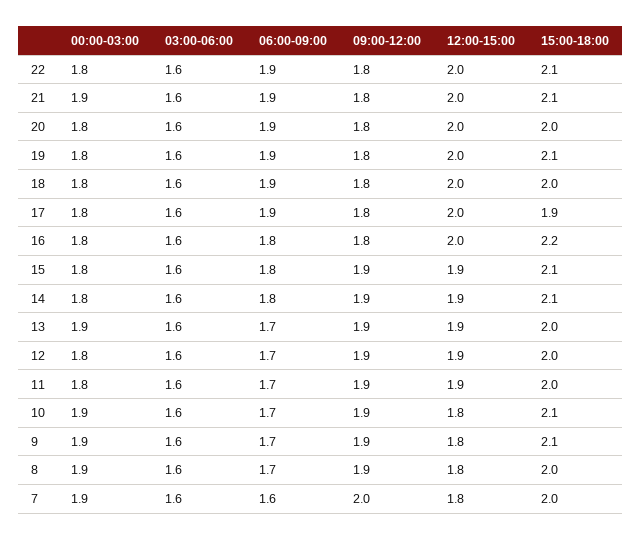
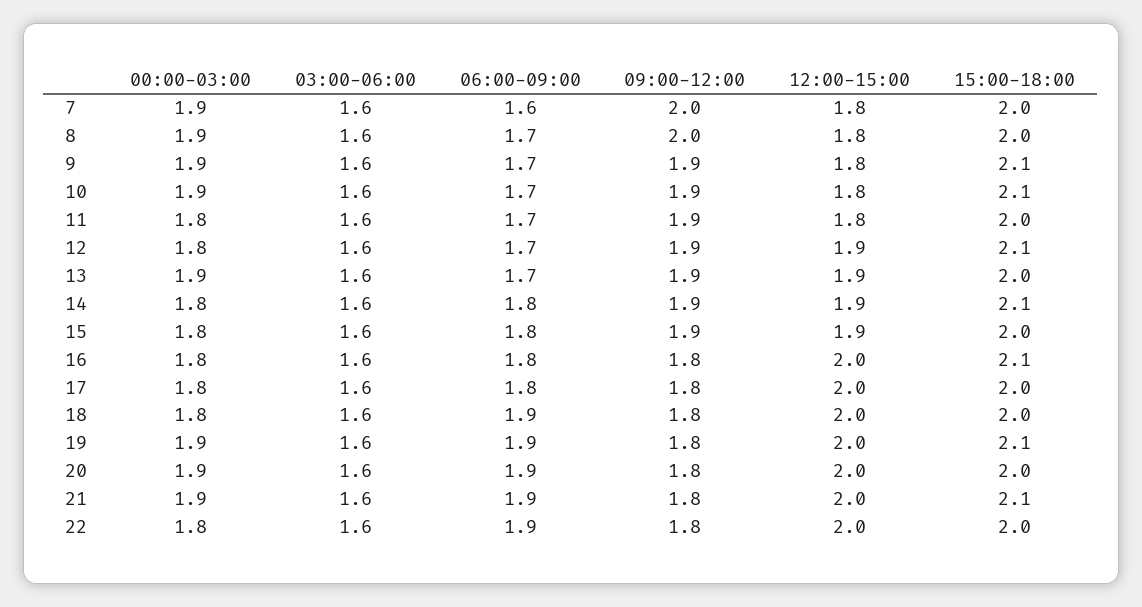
15:00-18:00, 22: 2.1 -> 2
00:00-03:00, 20: 1.8 -> 1.9
00:00-03:00, 19: 1.8 -> 1.9
06:00-09:00, 17: 1.9 -> 1.8
15:00-18:00, 17: 1.9 -> 2
15:00-18:00, 16: 2.2 -> 2.1
15:00-18:00, 15: 2.1 -> 2
15:00-18:00, 12: 2 -> 2.1
12:00-15:00, 11: 1.9 -> 1.8
09:00-12:00, 8: 1.9 -> 2

